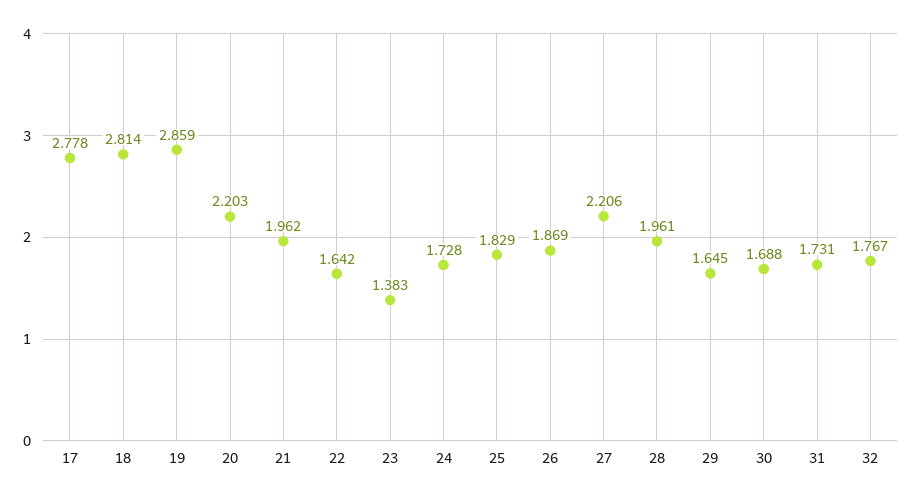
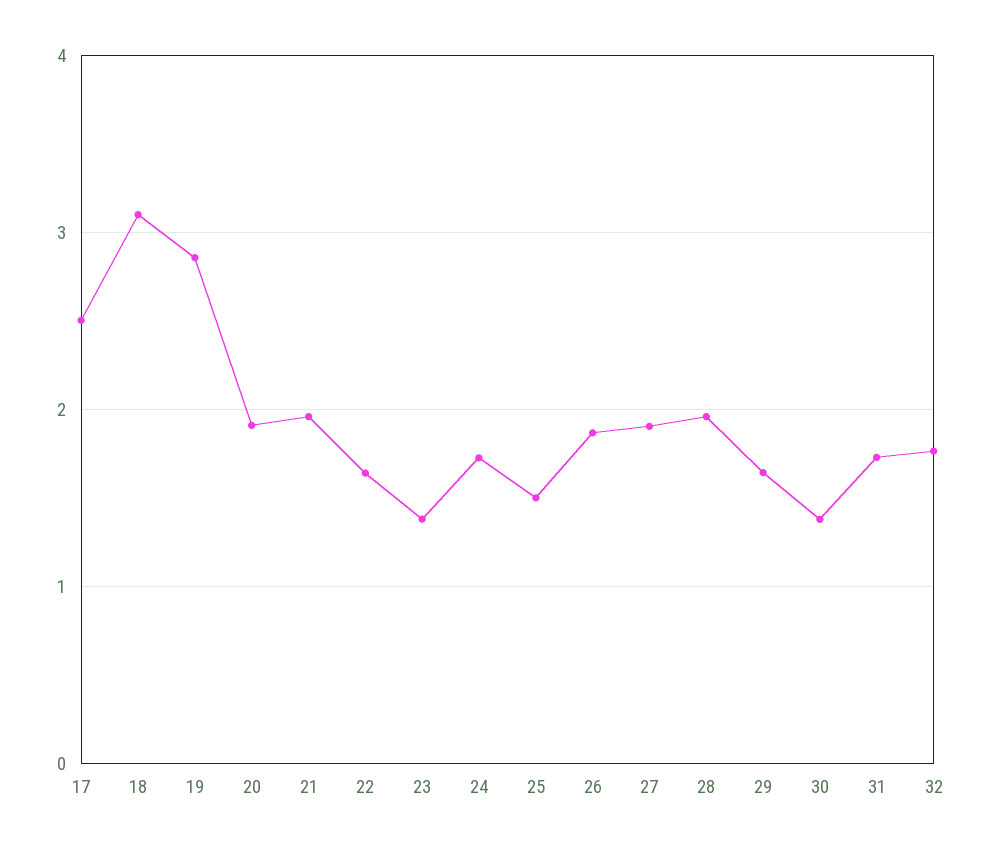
17: 2.778 -> 2.5
18: 2.814 -> 3.1
20: 2.203 -> 1.9
25: 1.829 -> 1.5
27: 2.206 -> 1.9
30: 1.688 -> 1.4

